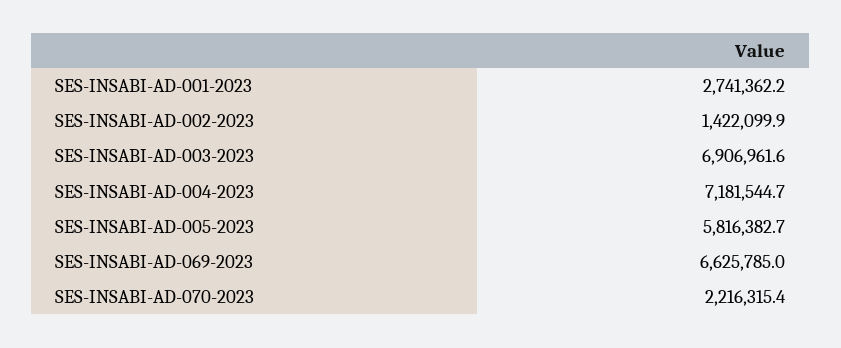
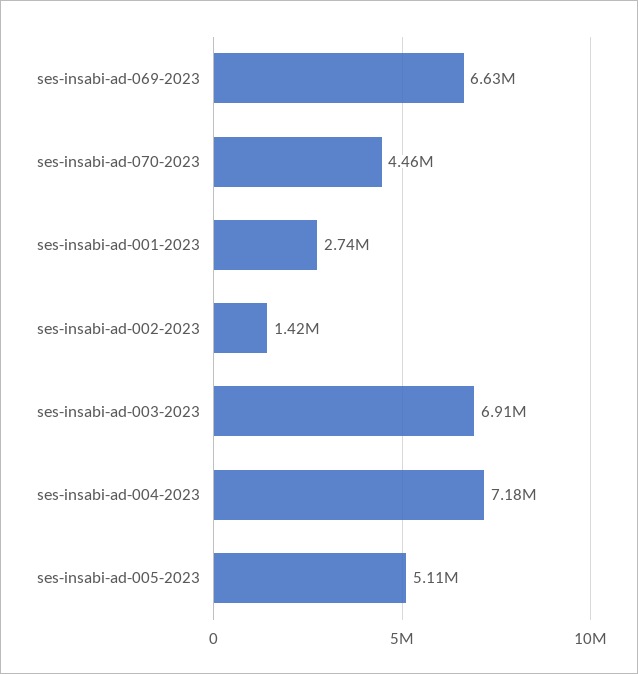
SES-INSABI-AD-005-2023: 5816382.7 -> 5110000
SES-INSABI-AD-070-2023: 2216315.4 -> 4460000

